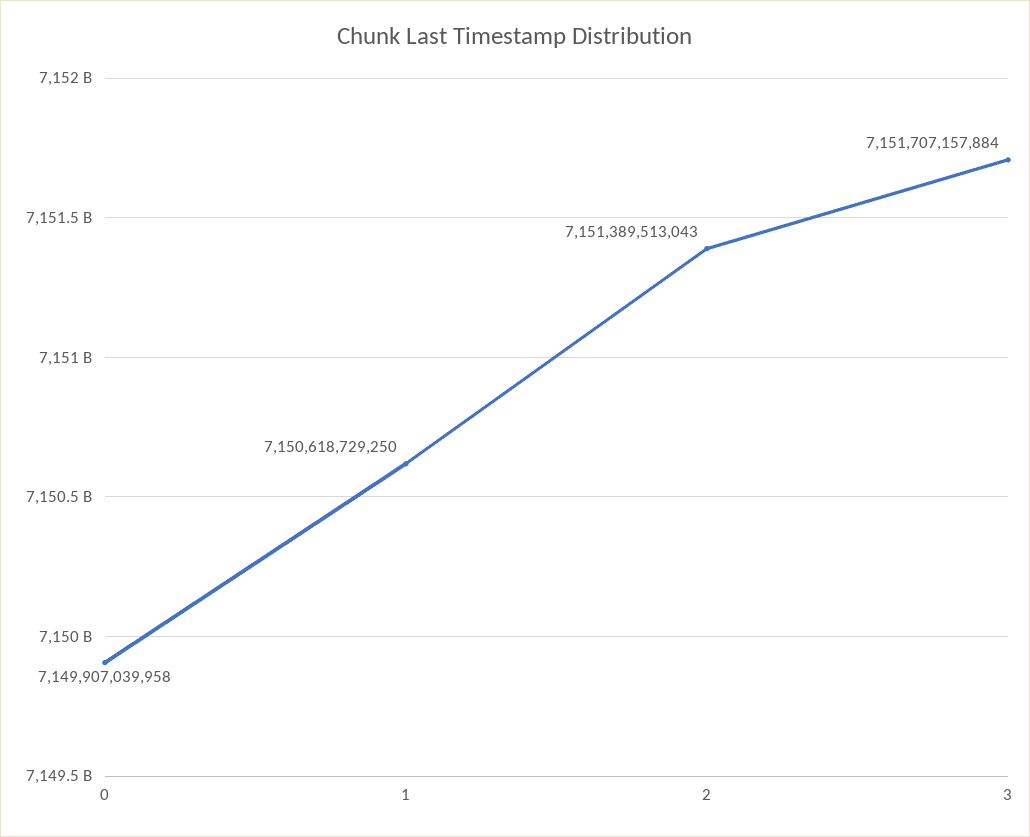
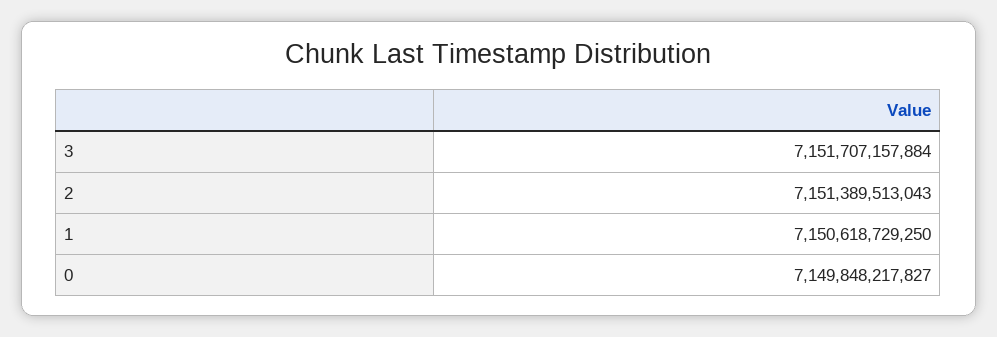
0: 7149907039958 -> 7149848217827

